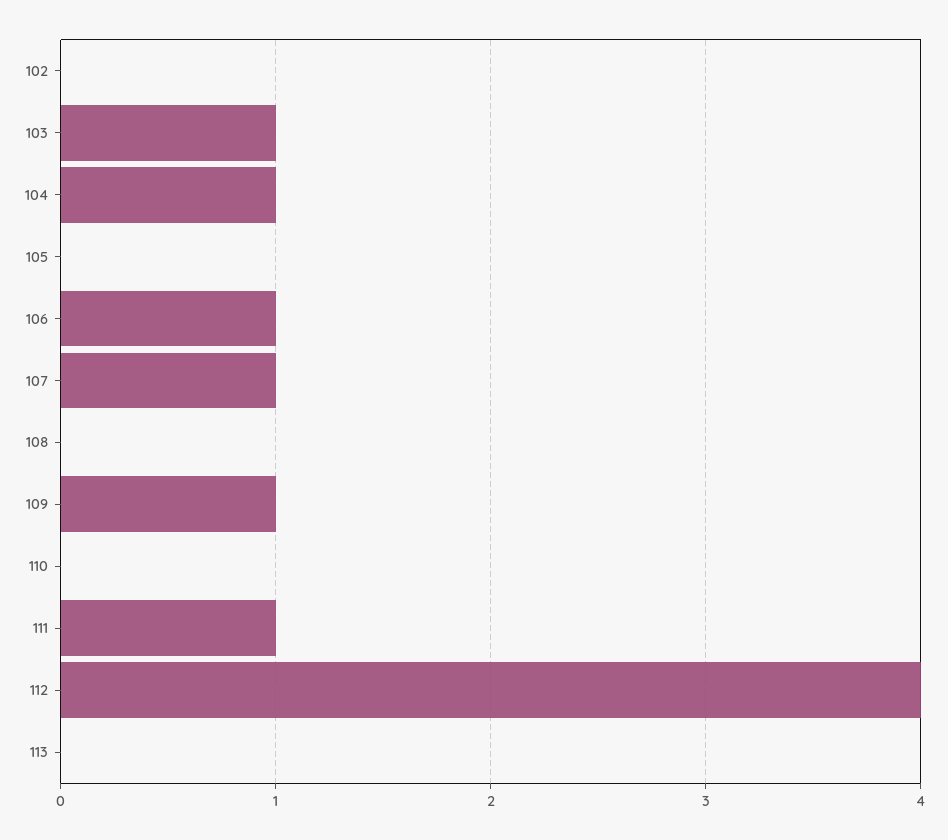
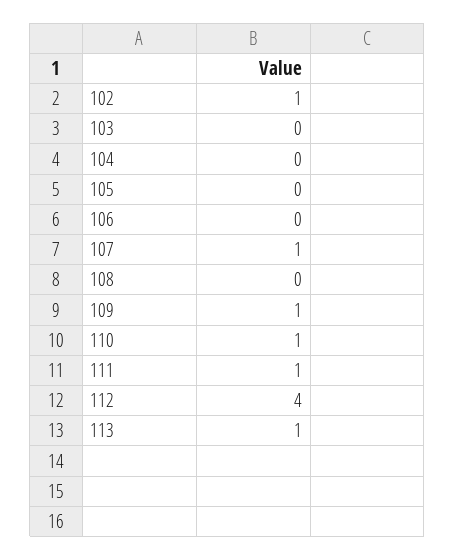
102: 0 -> 1
103: 1 -> 0
104: 1 -> 0
106: 1 -> 0
110: 0 -> 1
113: 0 -> 1

